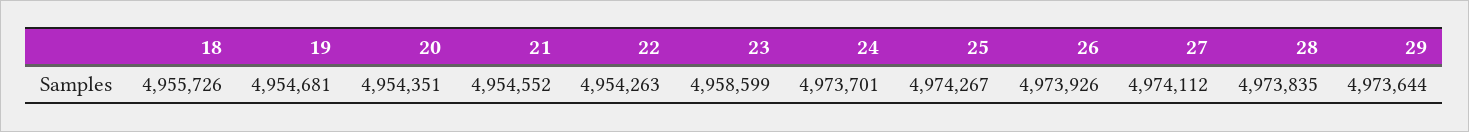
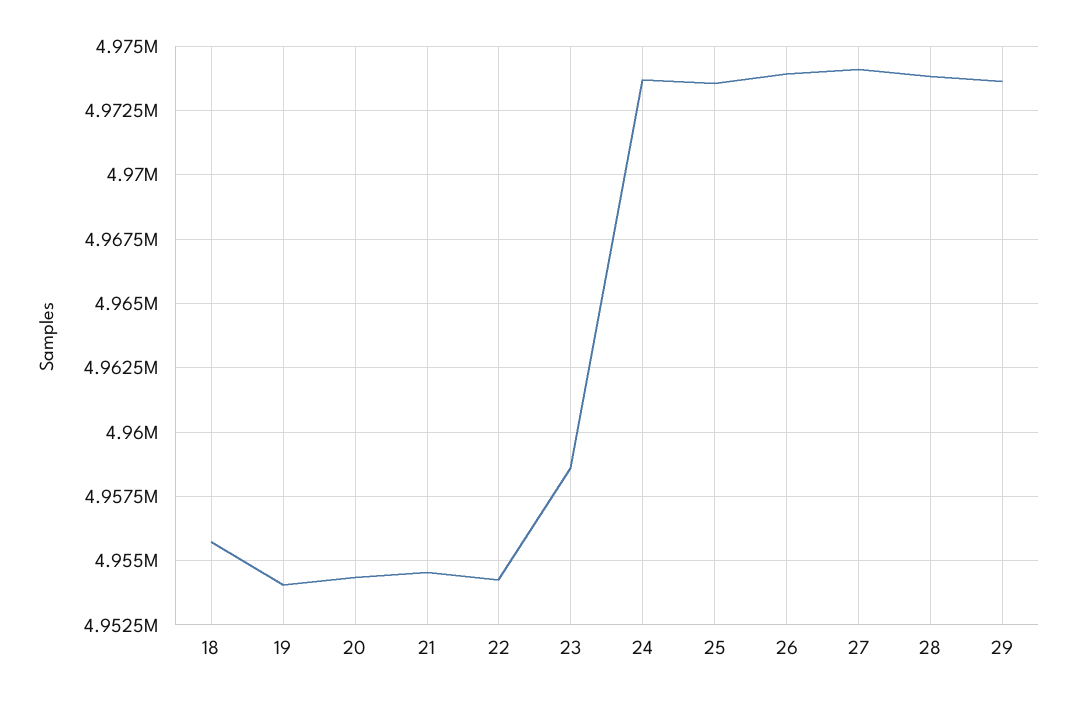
19: 4954681 -> 4954000
25: 4974267 -> 4973500

